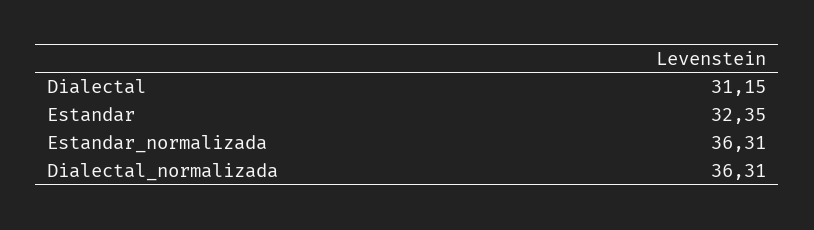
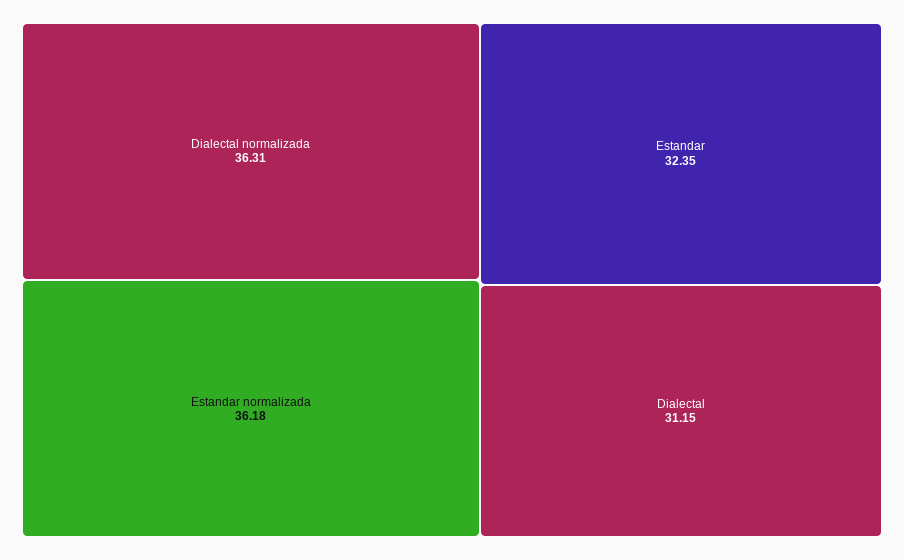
Estandar_normalizada: 36.31 -> 36.18

